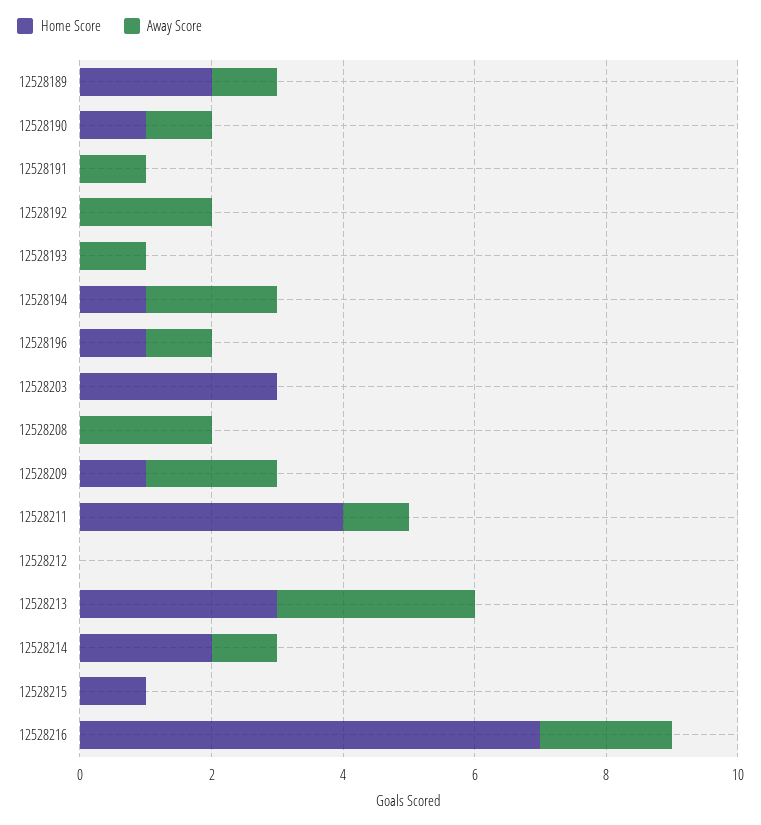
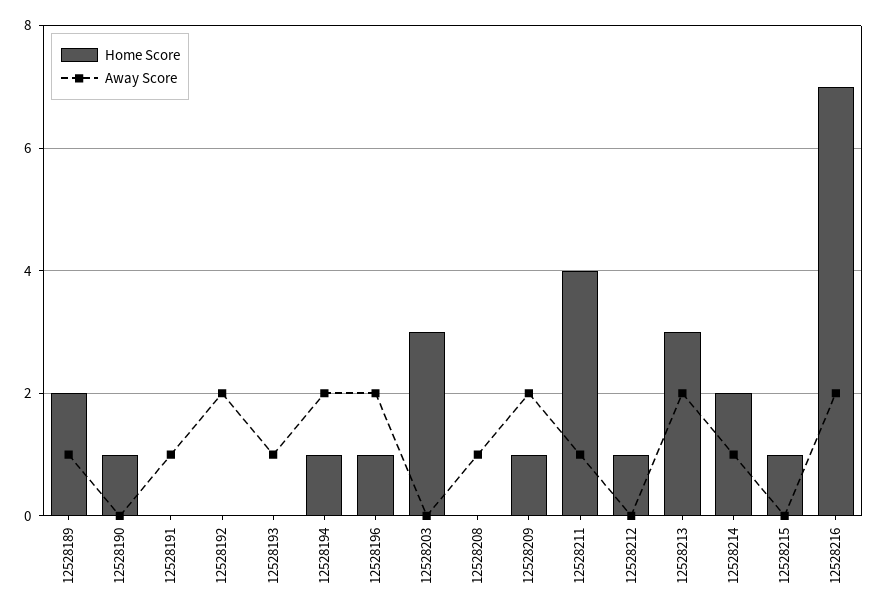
Away Score, 12528190: 1 -> 0
Away Score, 12528196: 1 -> 2
Away Score, 12528208: 2 -> 1
Home Score, 12528212: 0 -> 1
Away Score, 12528213: 3 -> 2

